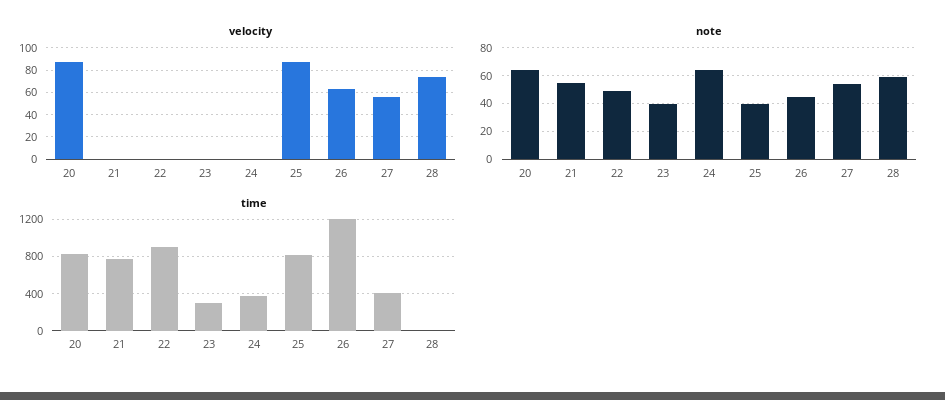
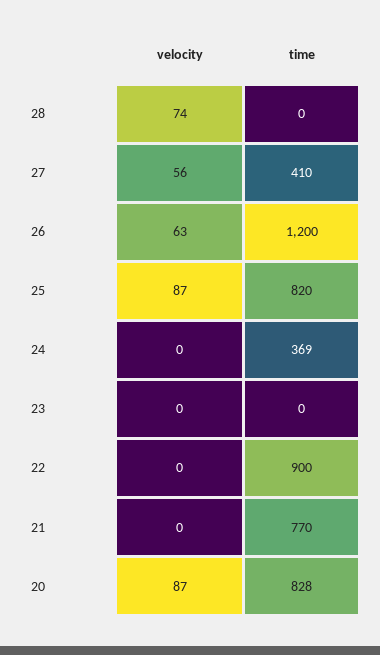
note, 20: 65 -> none
note, 21: 55 -> none
note, 22: 50 -> none
note, 23: 40 -> none
note, 24: 65 -> none
note, 25: 40 -> none
note, 26: 45 -> none
note, 27: 55 -> none
note, 28: 60 -> none
time, 23: 300 -> 0

